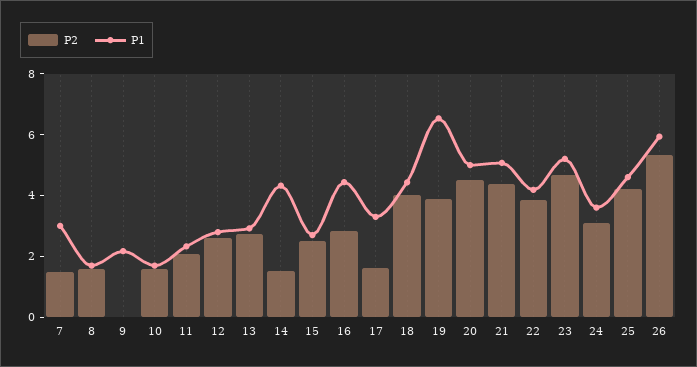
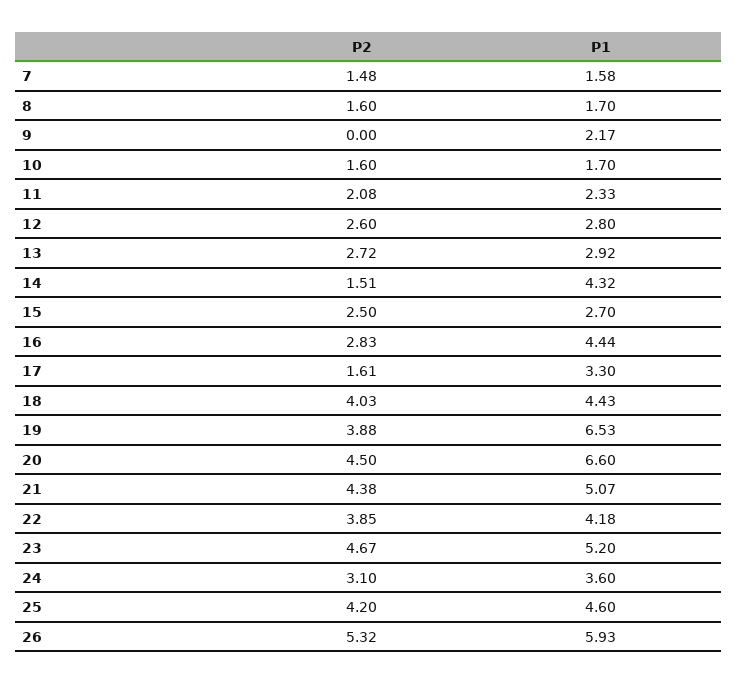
P1, 7: 3 -> 1.58
P1, 20: 5 -> 6.6

